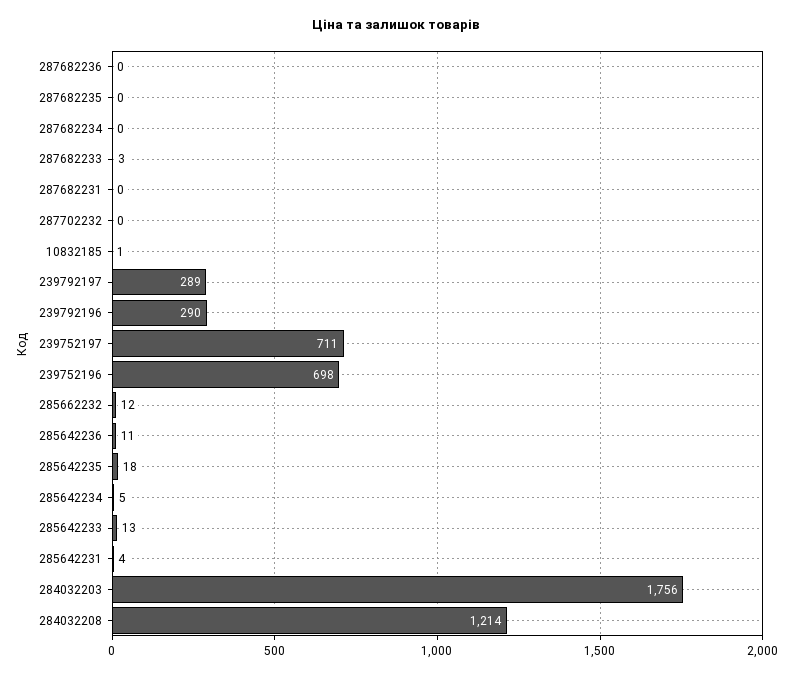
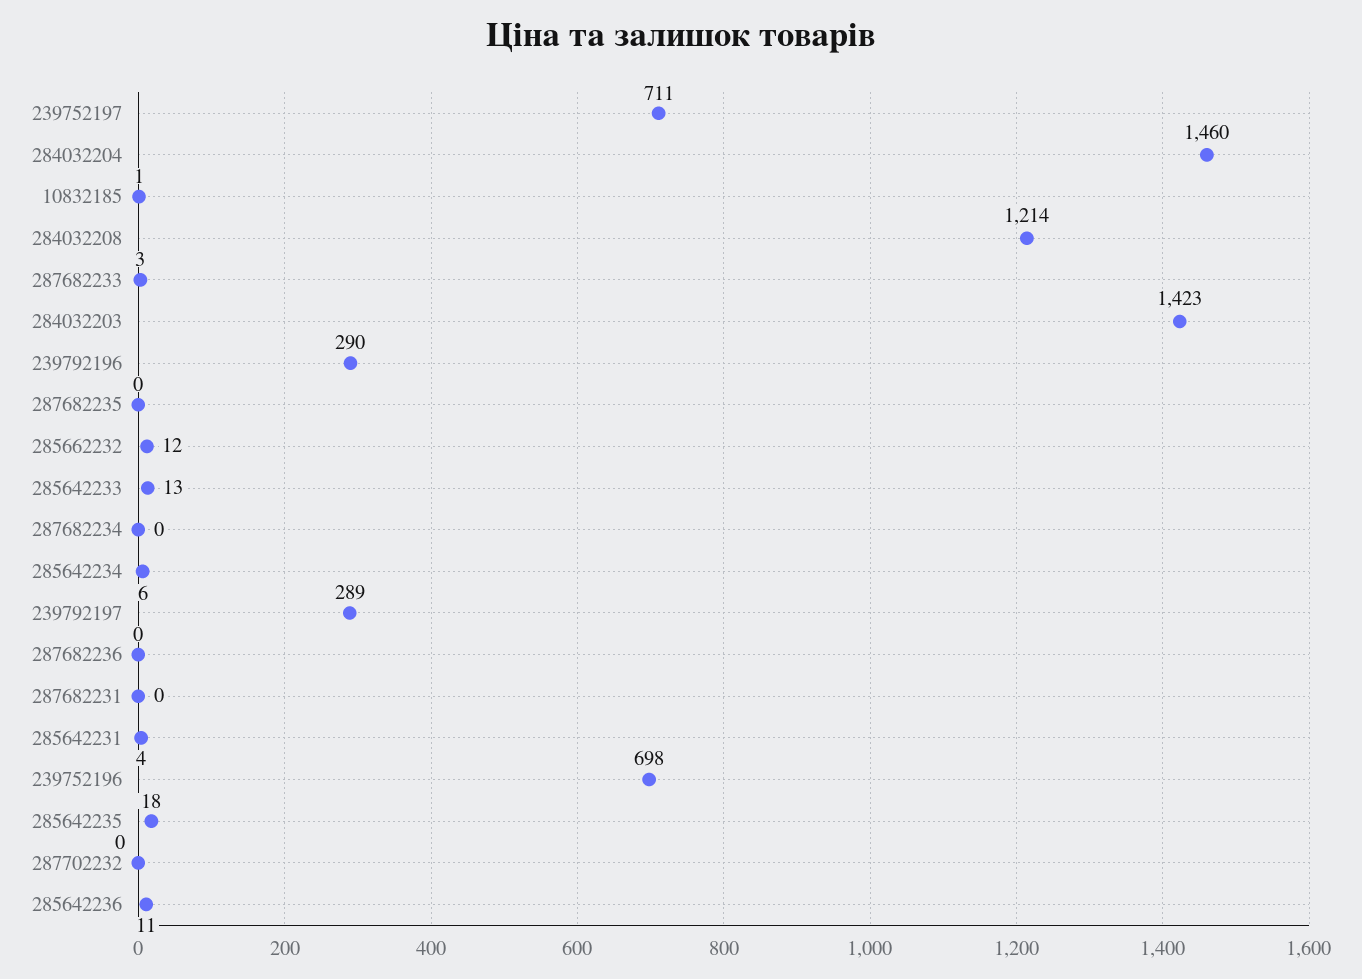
285642234: 5 -> 6
284032203: 1756 -> 1423
284032204: none -> 1460

